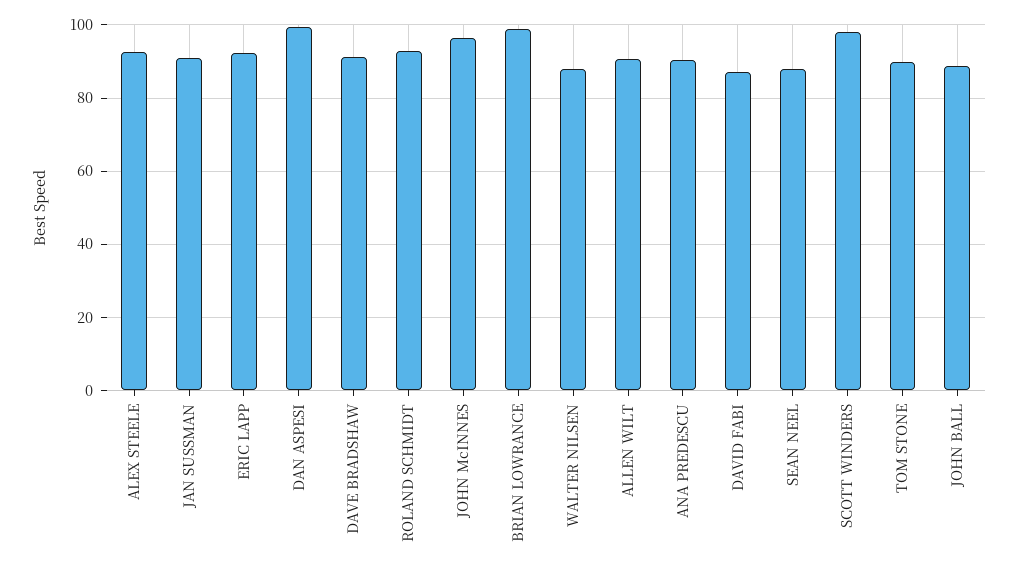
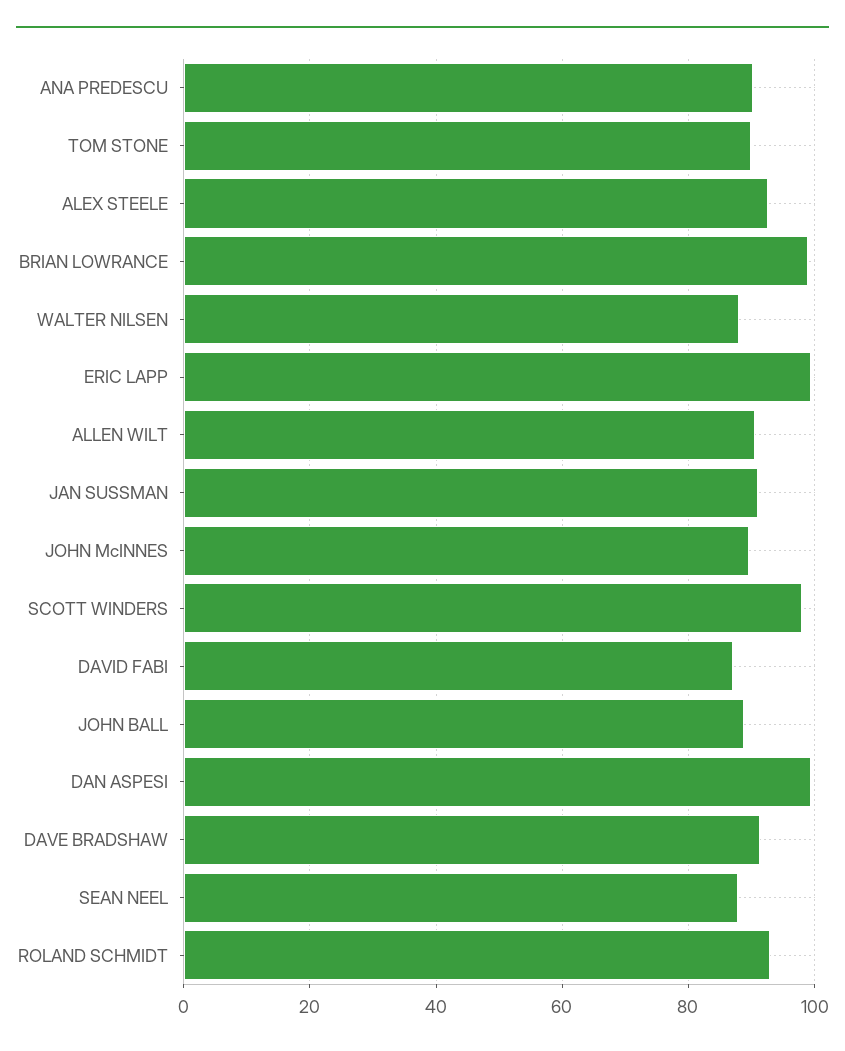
ERIC LAPP: 92 -> 100
JOHN McINNES: 96 -> 90

